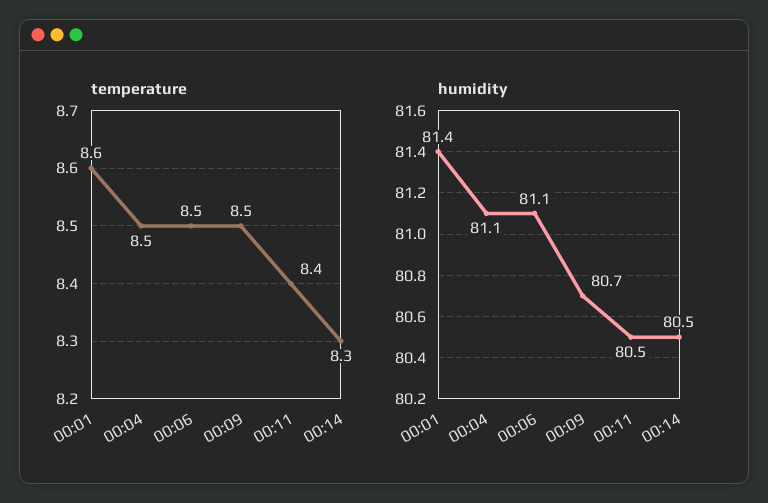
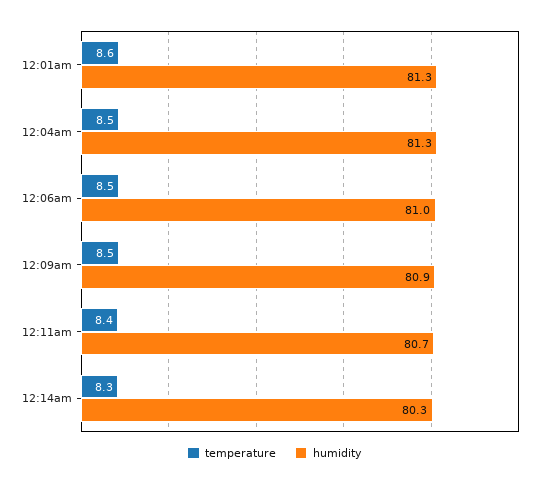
humidity, 00:01: 81.4 -> 81.3
humidity, 00:04: 81.1 -> 81.3
humidity, 00:06: 81.1 -> 81
humidity, 00:09: 80.7 -> 80.9
humidity, 00:11: 80.5 -> 80.7
humidity, 00:14: 80.5 -> 80.3

